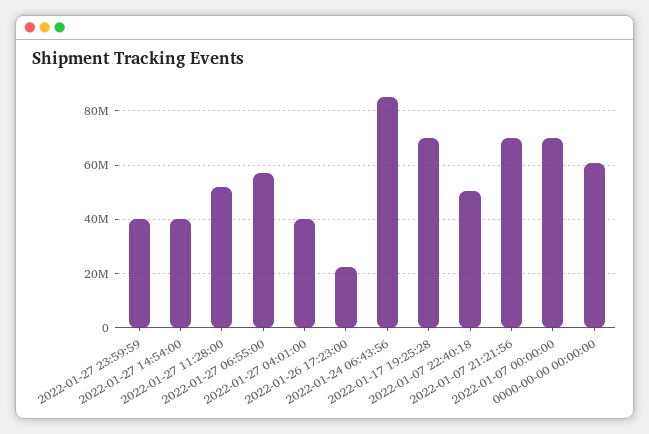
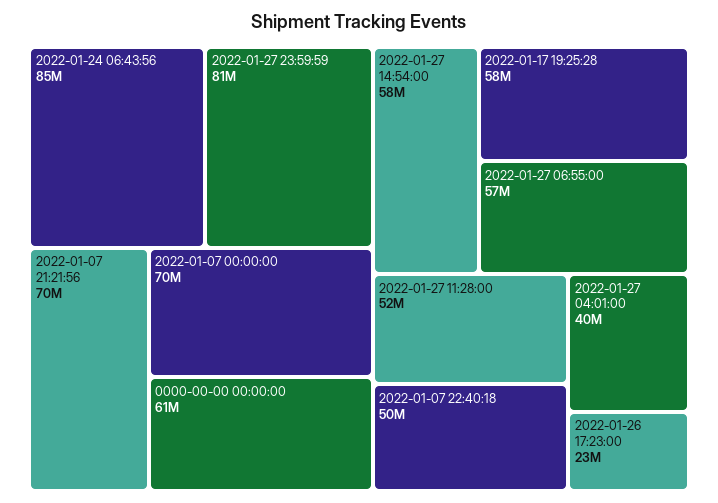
2022-01-27 23:59:59: 40000000 -> 81000000
2022-01-27 14:54:00: 40000000 -> 58000000
2022-01-17 19:25:28: 70000000 -> 58000000

